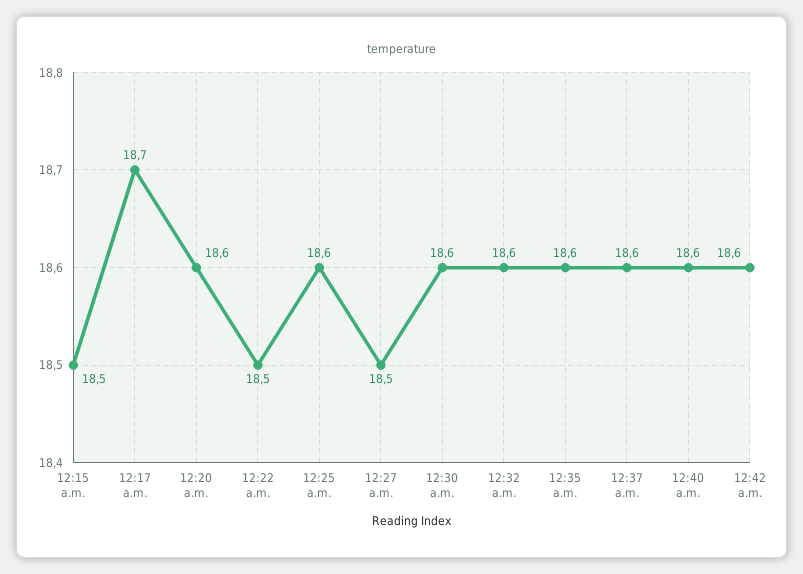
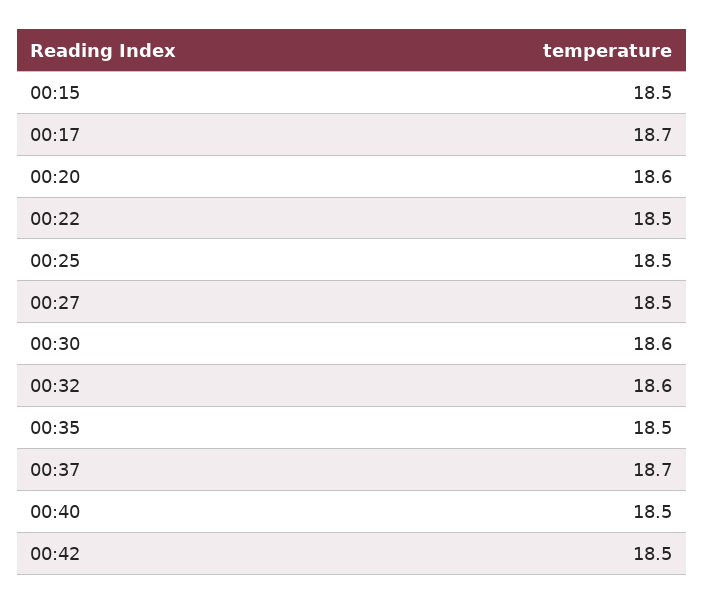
12:25 a.m.: 18.6 -> 18.5
12:35 a.m.: 18.6 -> 18.5
12:37 a.m.: 18.6 -> 18.7
12:40 a.m.: 18.6 -> 18.5
12:42 a.m.: 18.6 -> 18.5

